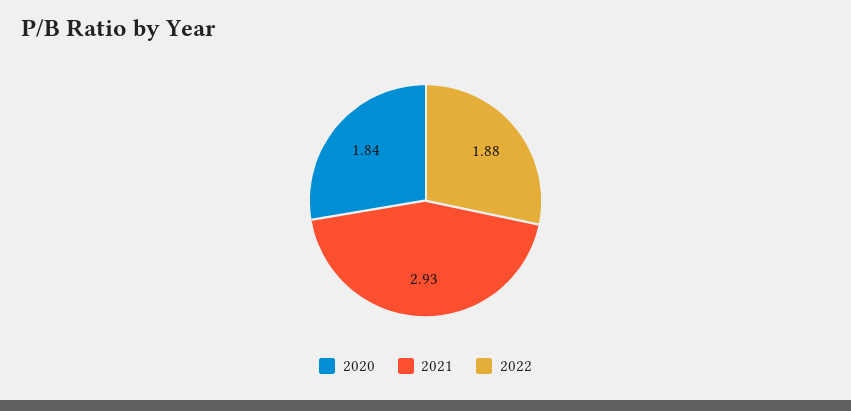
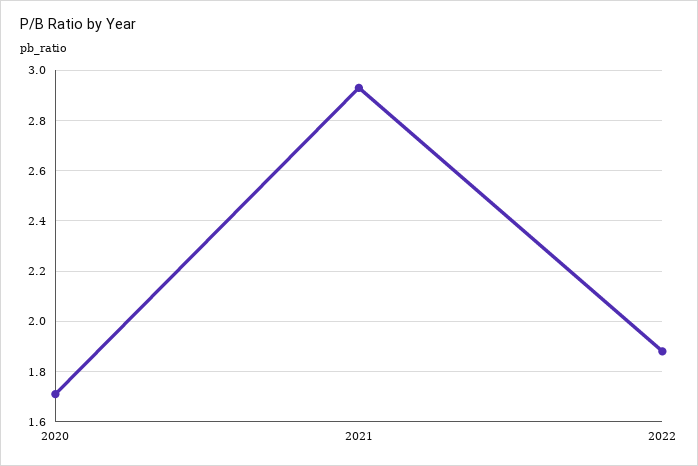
2020: 1.84 -> 1.7

